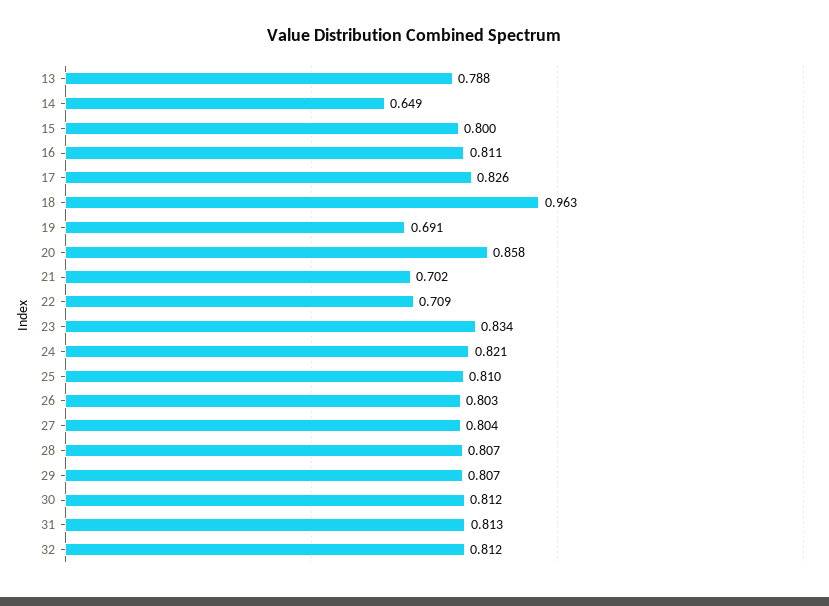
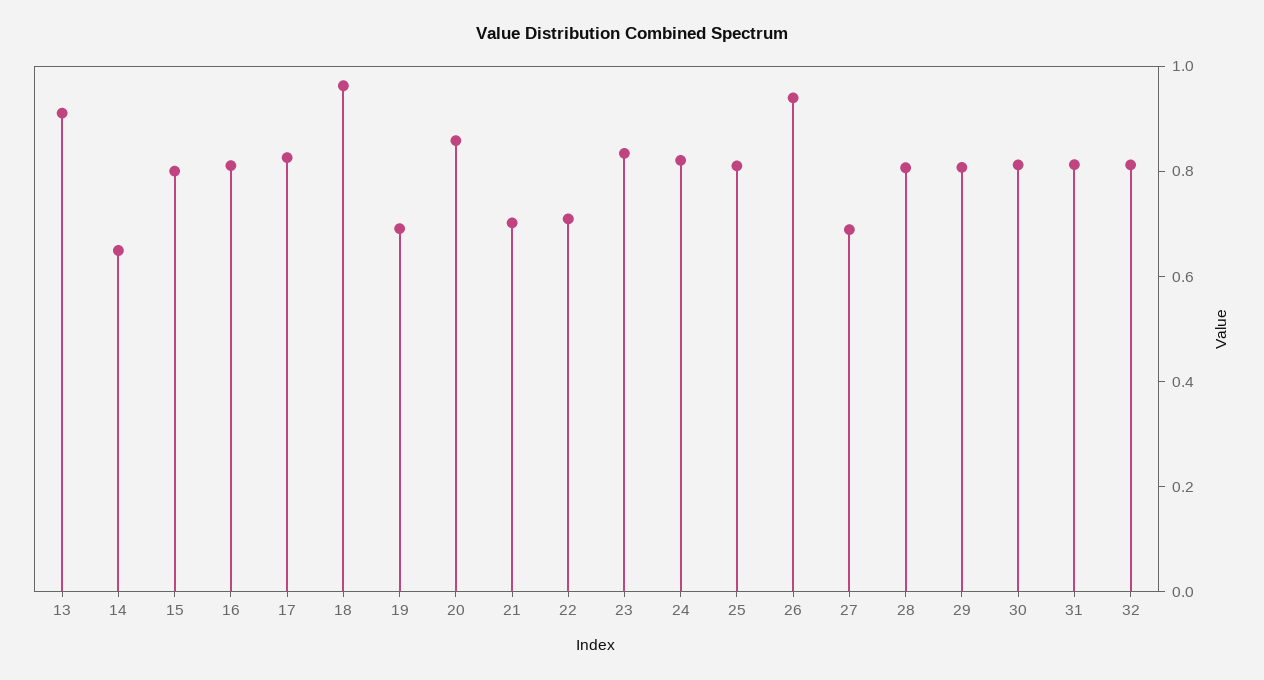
13: 0.788 -> 0.9
26: 0.803 -> 0.95
27: 0.804 -> 0.7

